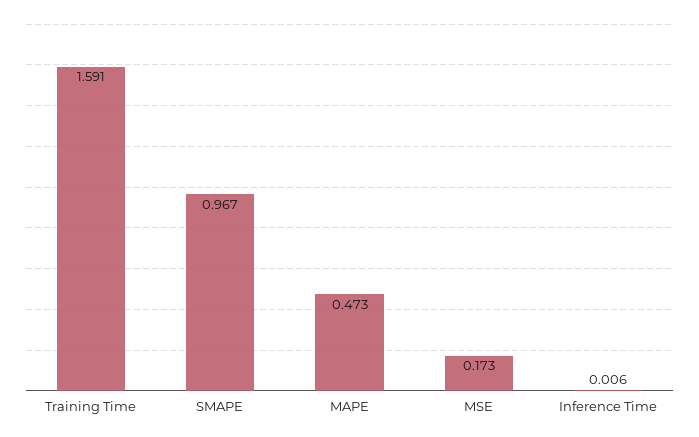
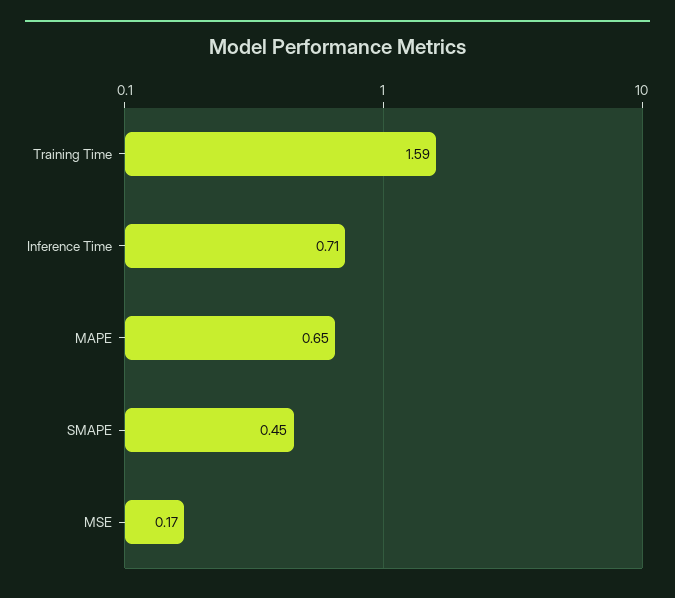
SMAPE: 0.967 -> 0.45
MAPE: 0.473 -> 0.65
Inference Time: 0.006 -> 0.71

